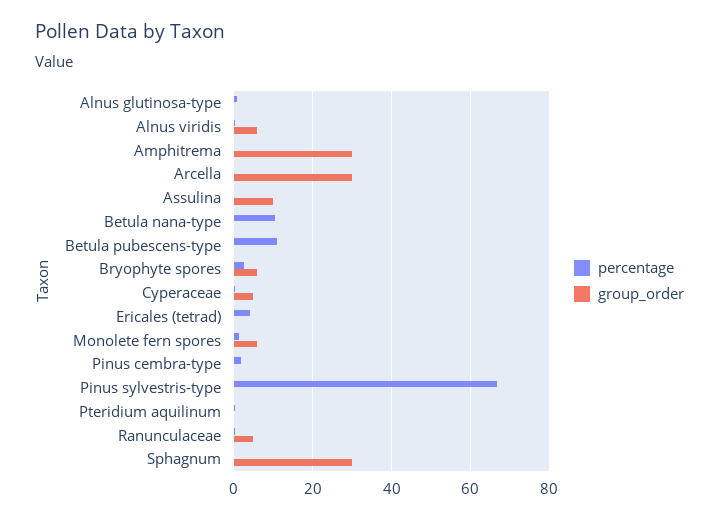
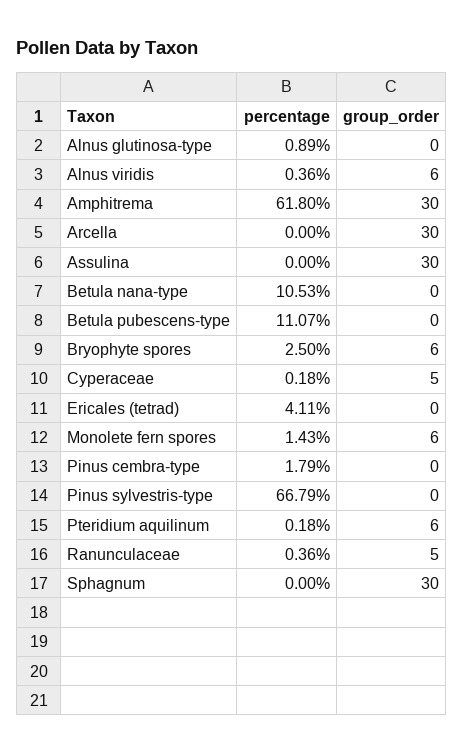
percentage, Amphitrema: 0 -> 61.8
group_order, Assulina: 10 -> 30
group_order, Pteridium aquilinum: 0 -> 6

